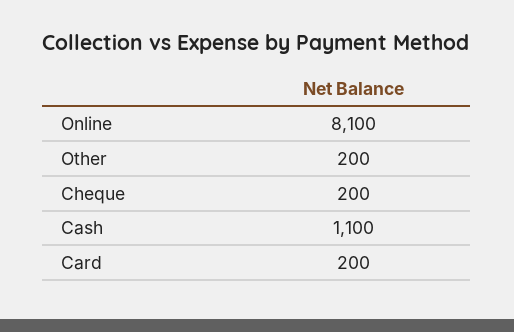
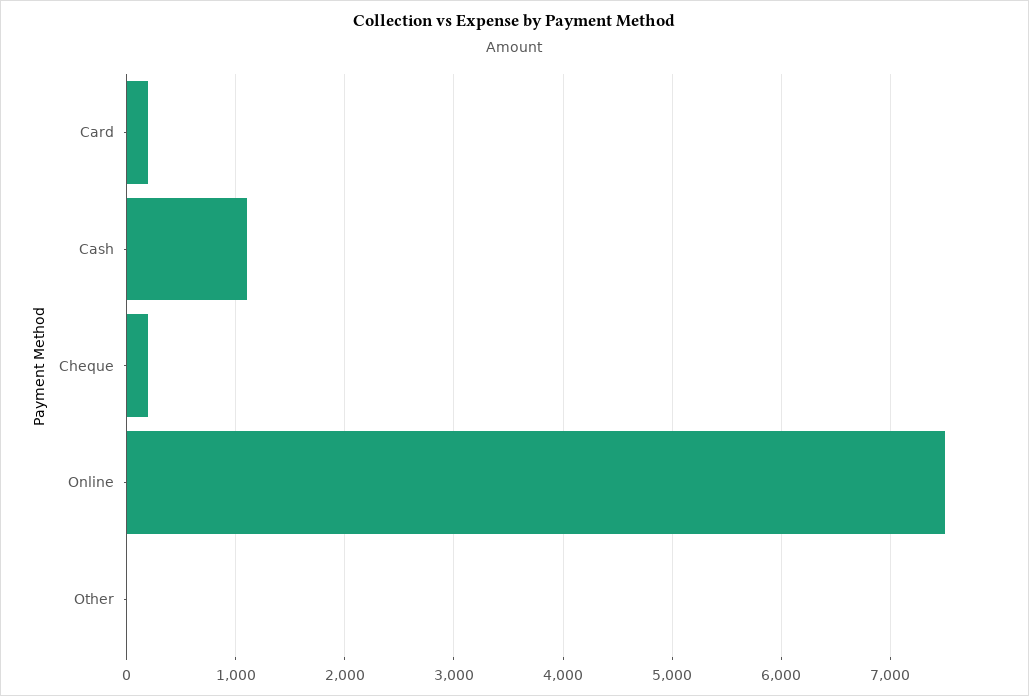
Online: 8100 -> 7500
Other: 200 -> 0

